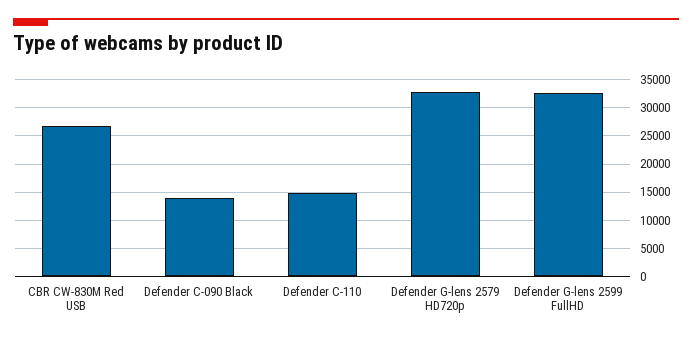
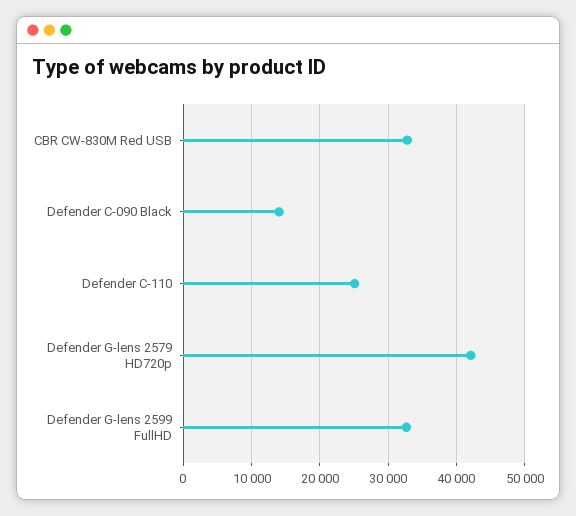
CBR CW-830M Red USB: 27500 -> 33000
Defender C-110: 15000 -> 25000
Defender G-lens 2579 HD720p: 32500 -> 42000

